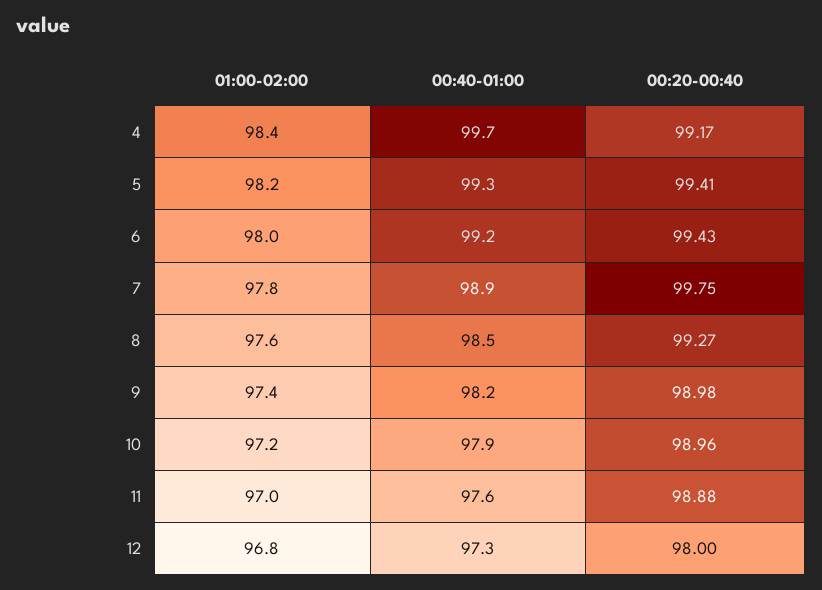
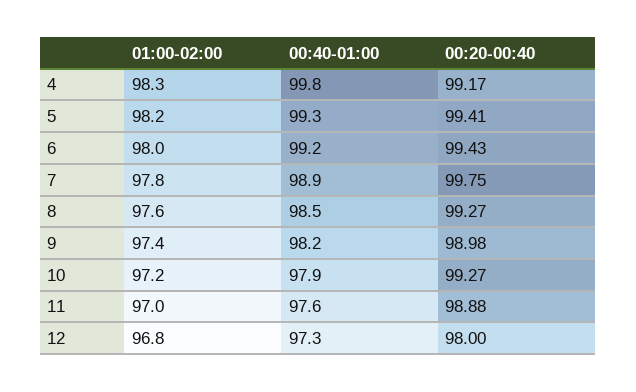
01:00-02:00, 4: 98.4 -> 98.3
00:40-01:00, 4: 99.7 -> 99.8
00:20-00:40, 10: 98.96 -> 99.27

